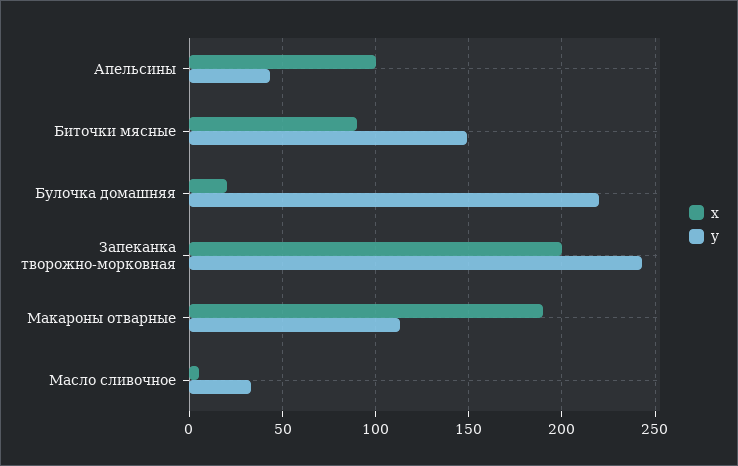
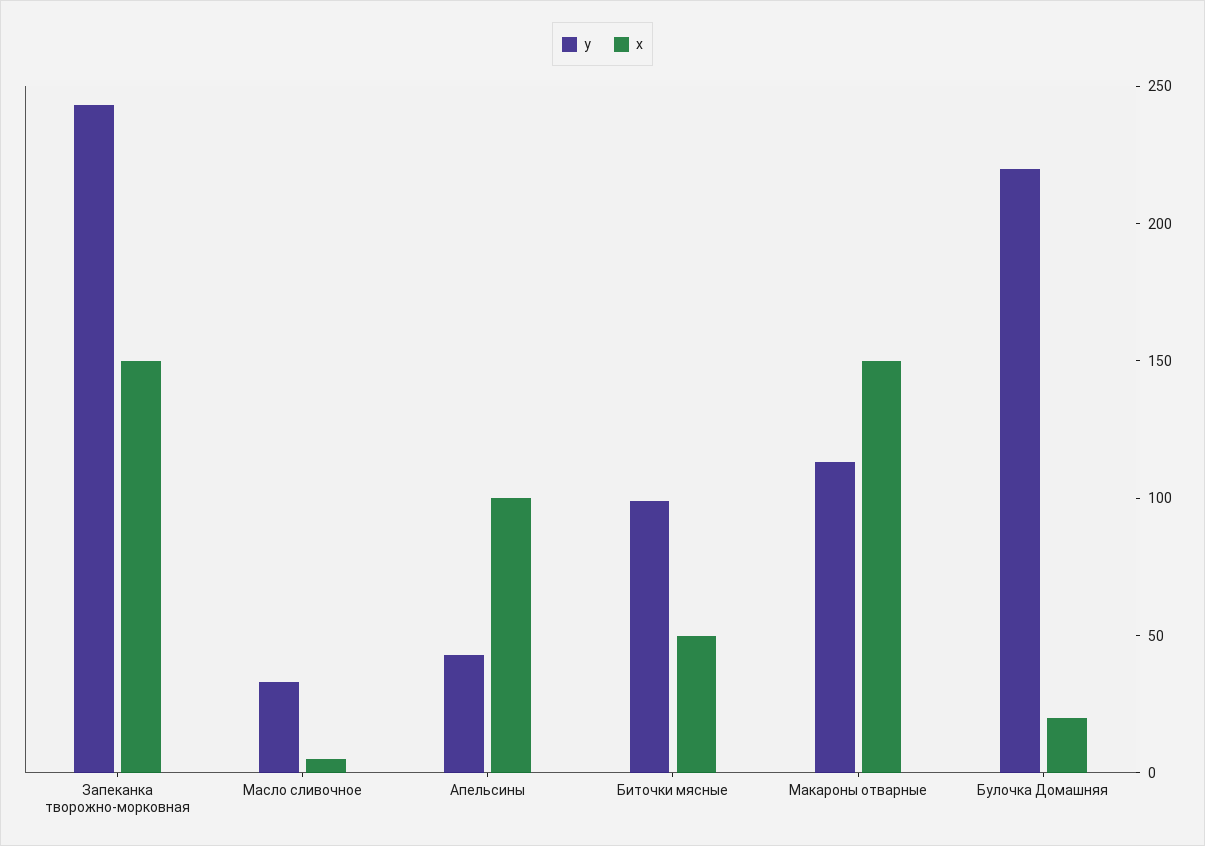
x, Биточки мясные: 90 -> 50
y, Биточки мясные: 150 -> 100
x, Запеканка творожно-морковная: 200 -> 150
x, Макароны отварные: 190 -> 150

